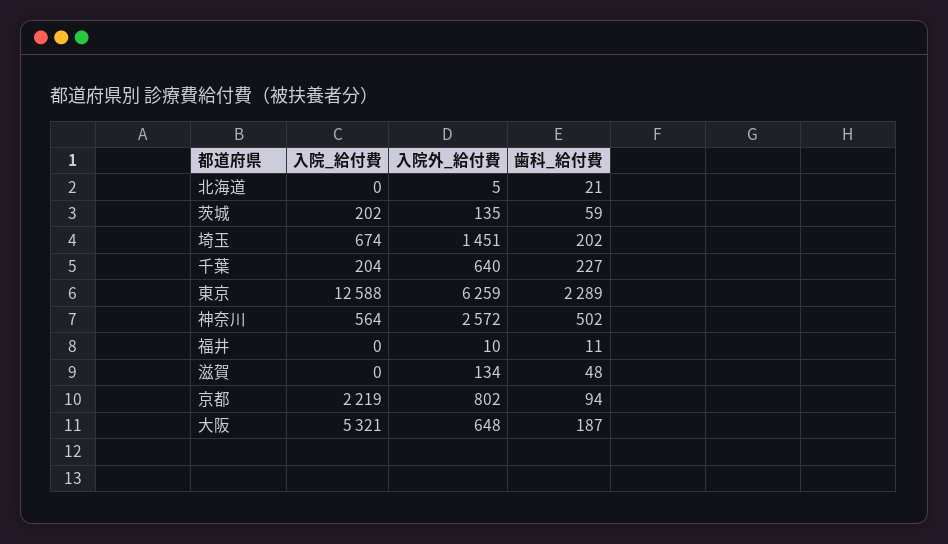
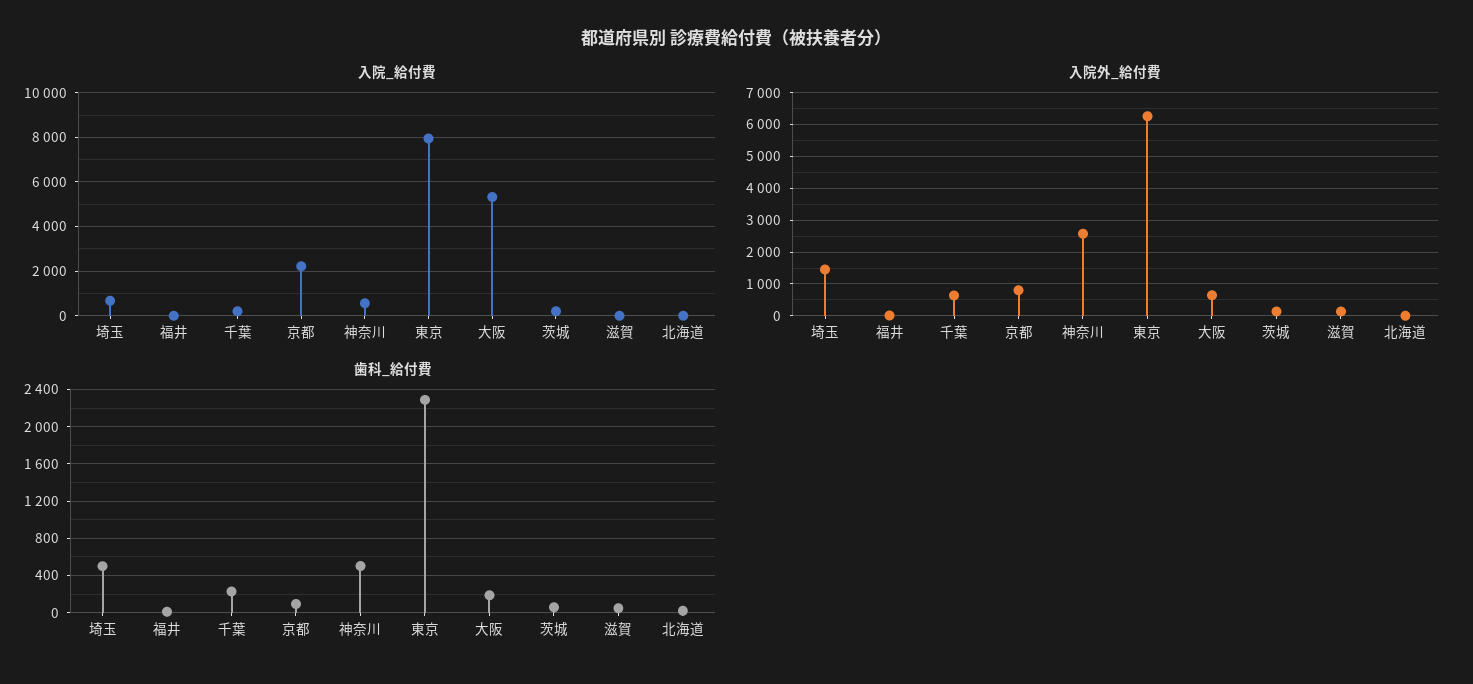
歯科_給付費, 埼玉: 202 -> 500
入院_給付費, 東京: 12588 -> 8000

